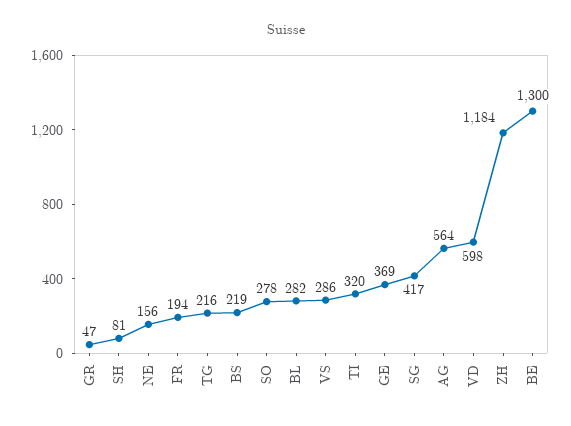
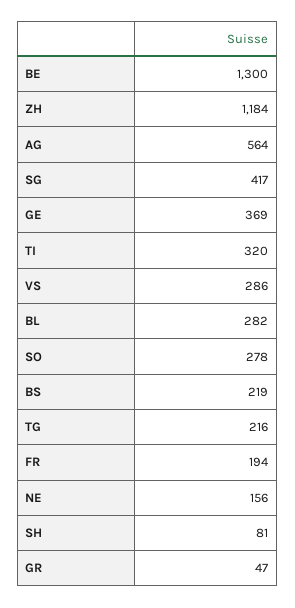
VD: 598 -> none

